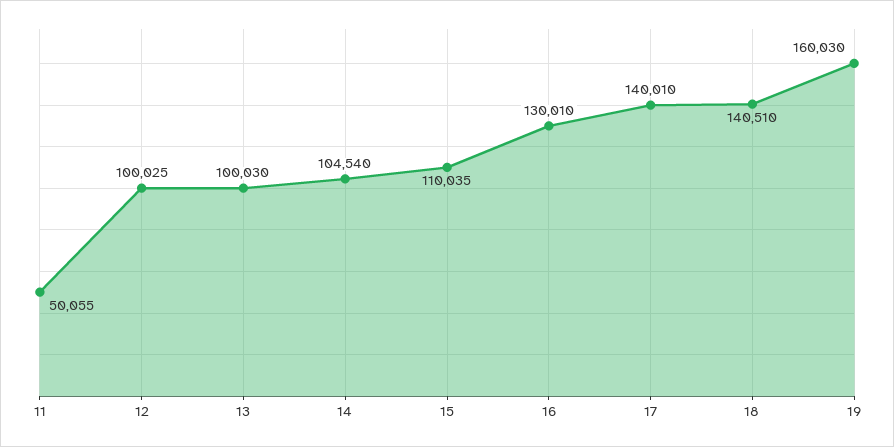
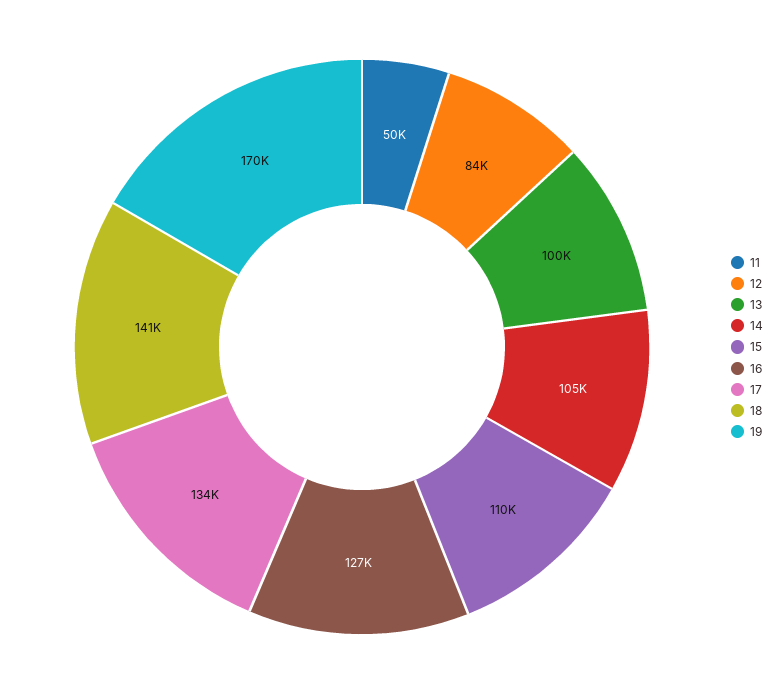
12: 100025 -> 84000
16: 130010 -> 127000
17: 140010 -> 134000
19: 160030 -> 170000

